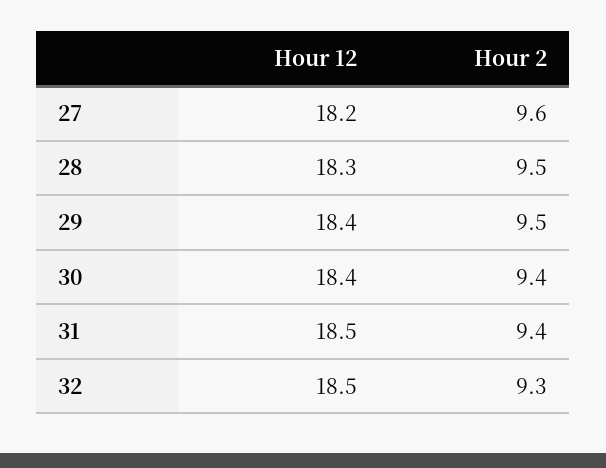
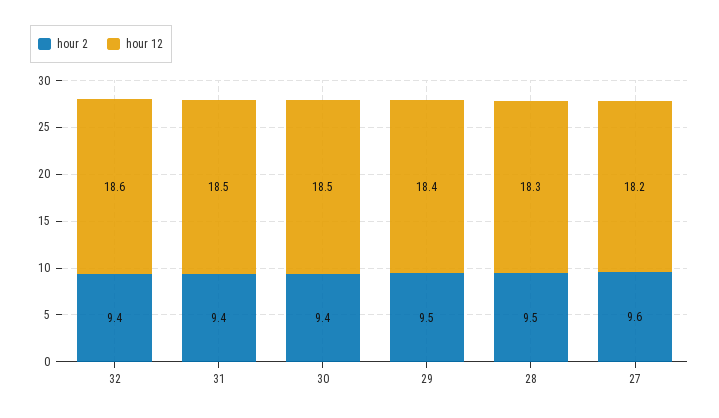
Hour 12, 30: 18.4 -> 18.5
Hour 12, 32: 18.5 -> 18.6
Hour 2, 32: 9.3 -> 9.4

